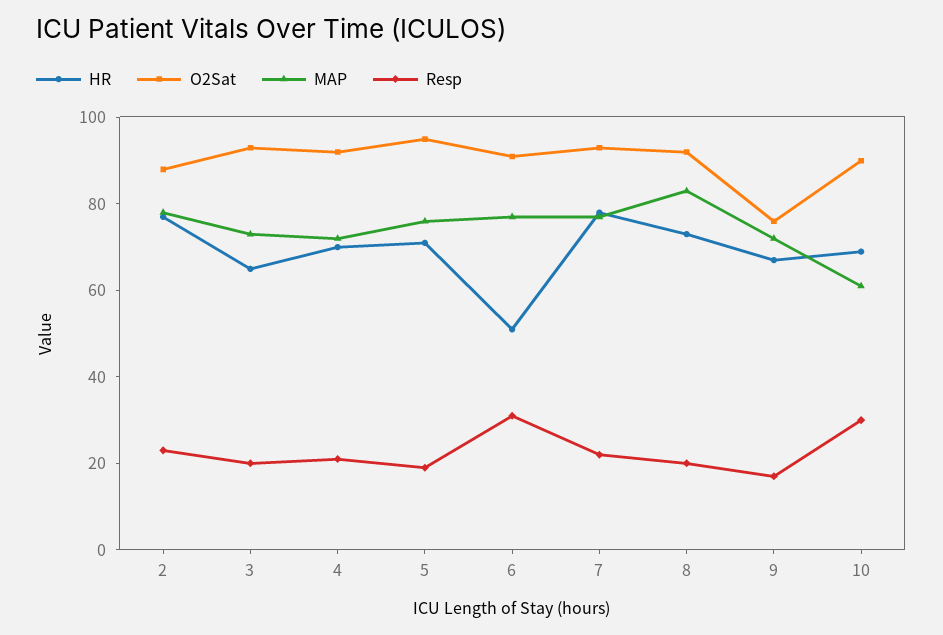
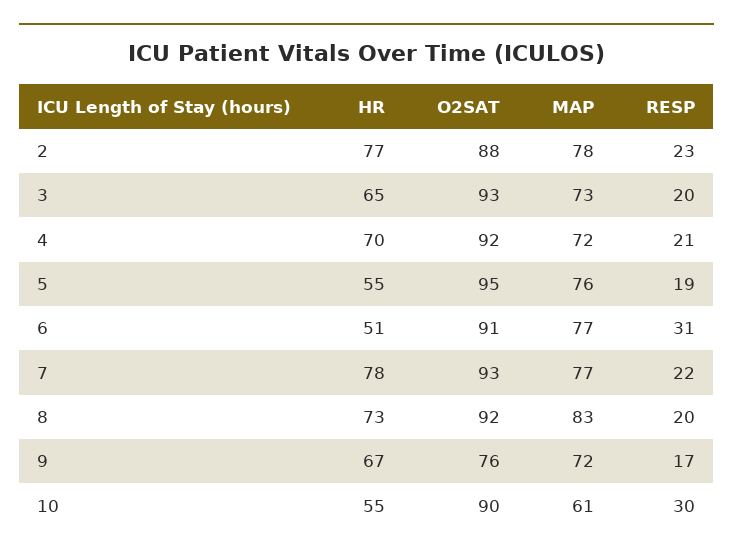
HR, 5: 70 -> 55
HR, 10: 70 -> 55

